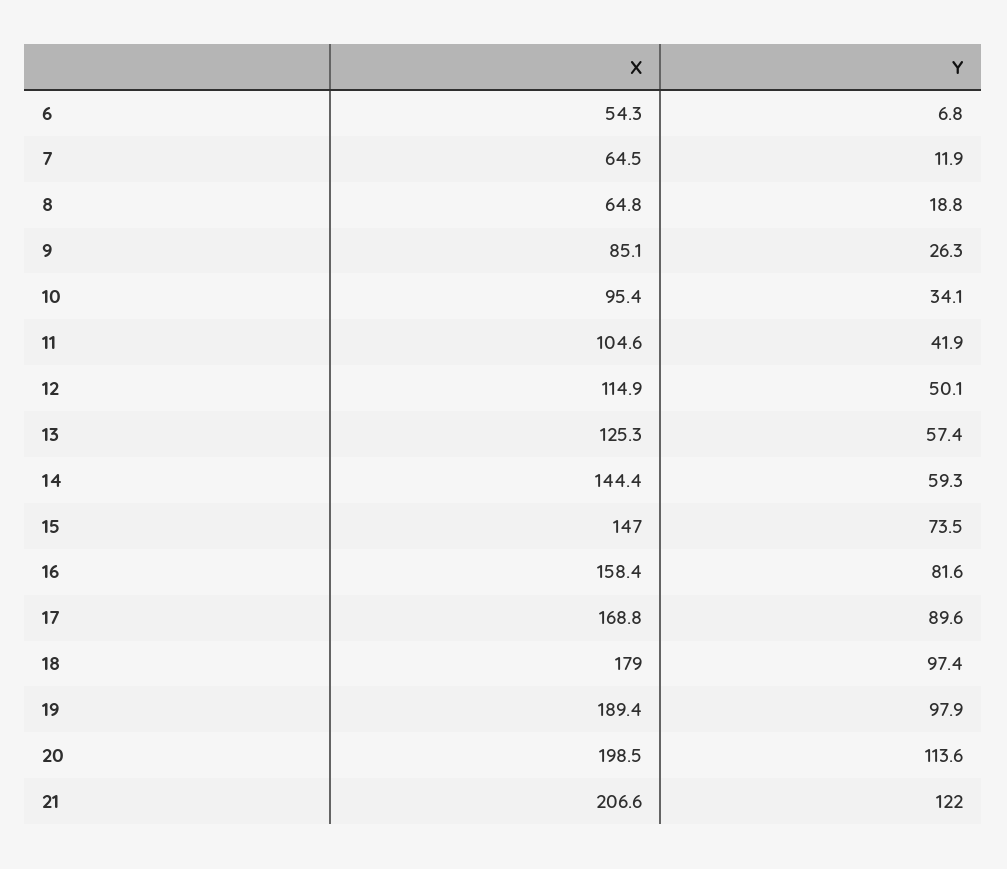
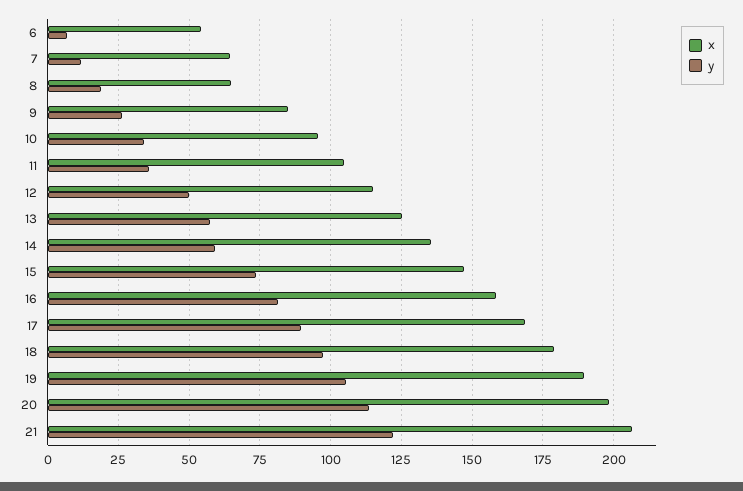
Y, 11: 41.9 -> 35
X, 14: 144.4 -> 135
Y, 19: 97.9 -> 105

